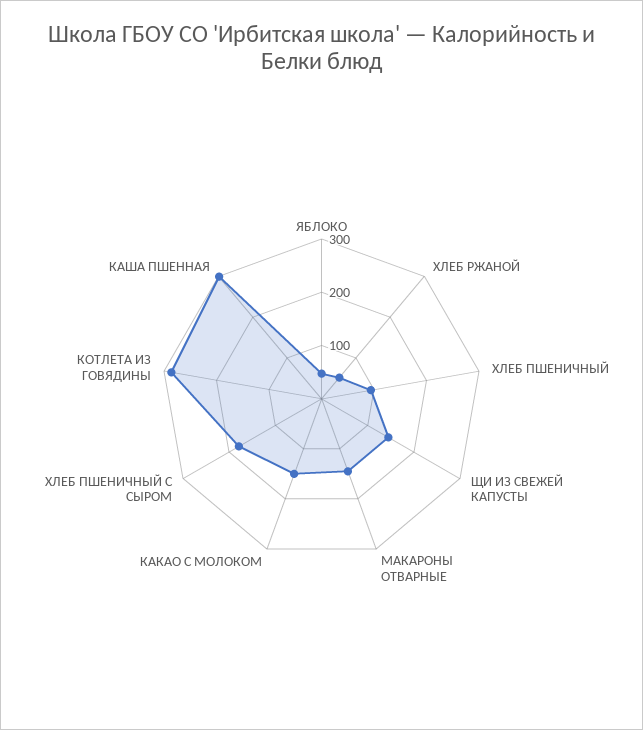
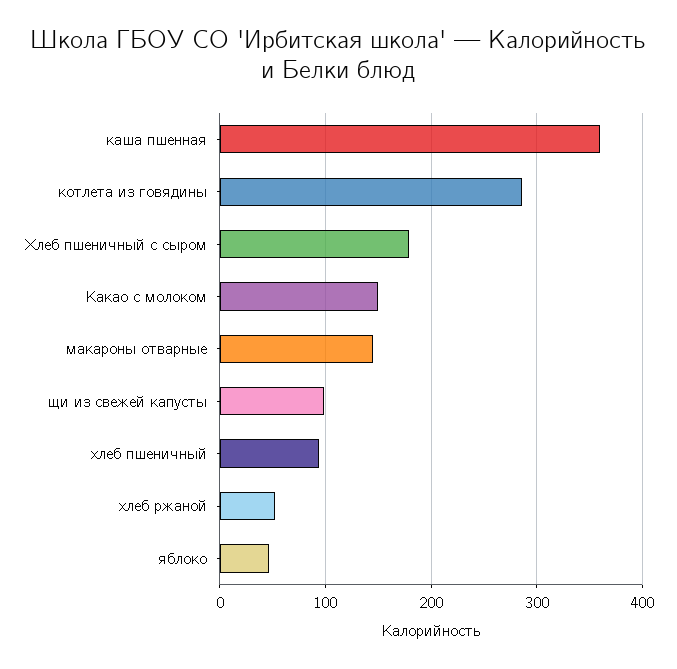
ЩИ ИЗ СВЕЖЕЙ КАПУСТЫ: 140 -> 100
КАША ПШЕННАЯ: 300 -> 360

